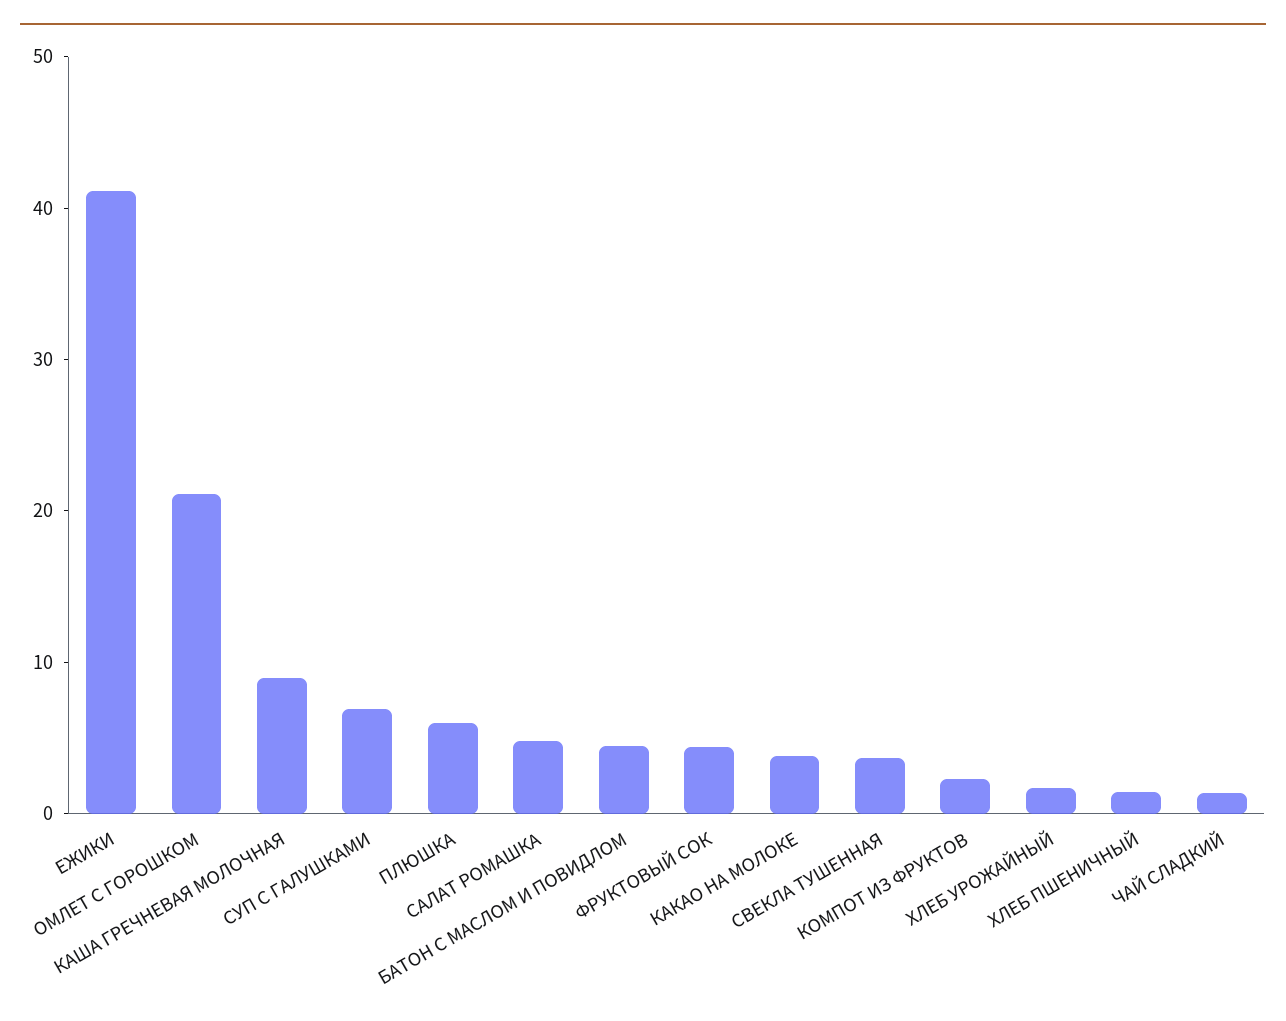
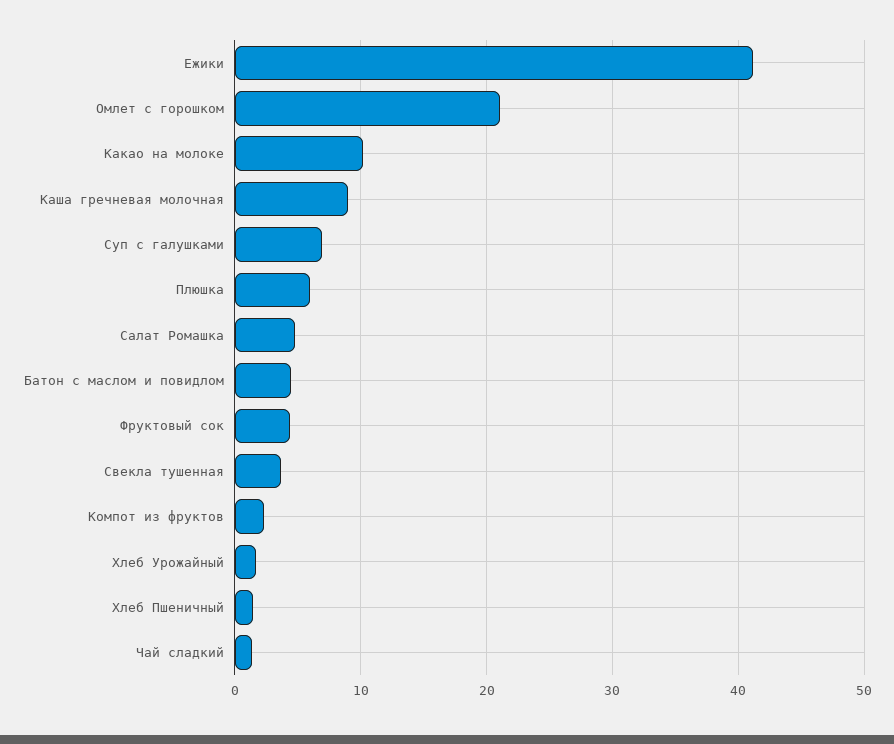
КАКАО НА МОЛОКЕ: 4 -> 10

